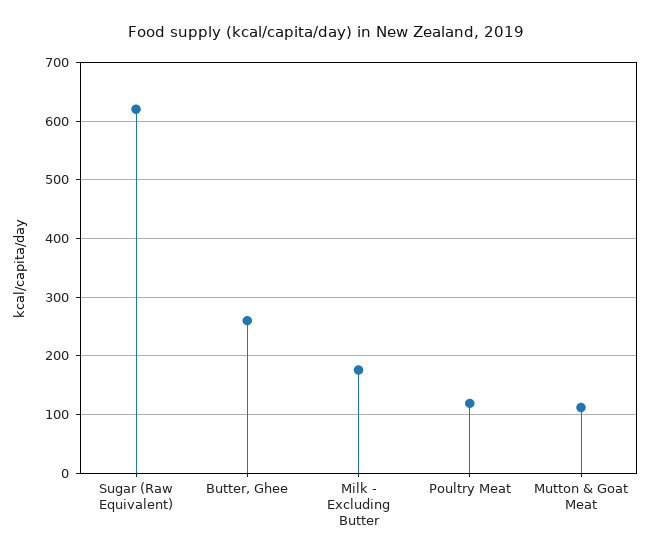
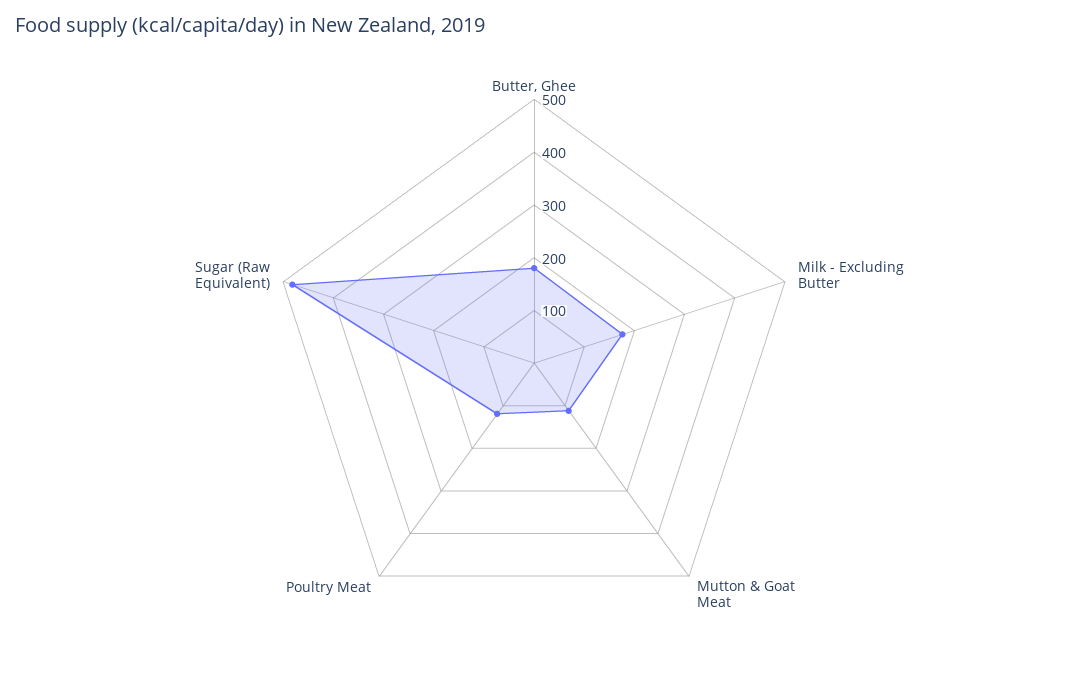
Sugar (Raw Equivalent): 620 -> 480
Butter, Ghee: 260 -> 180

